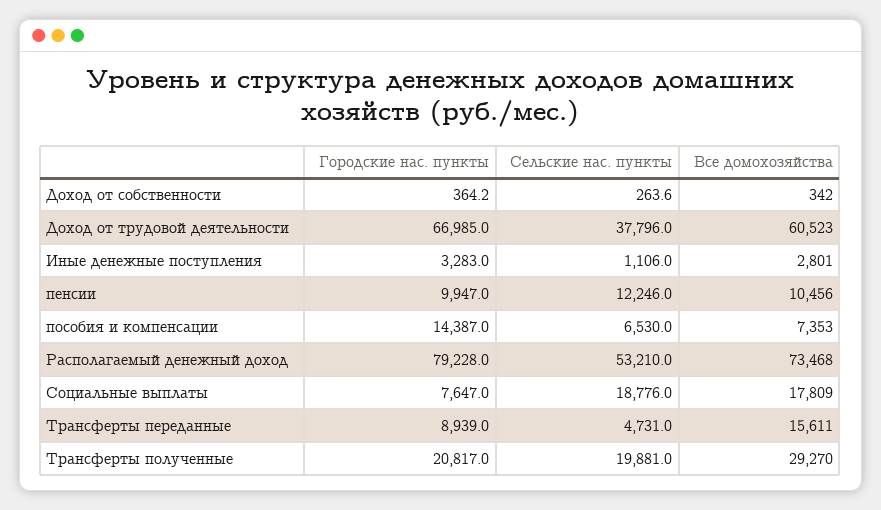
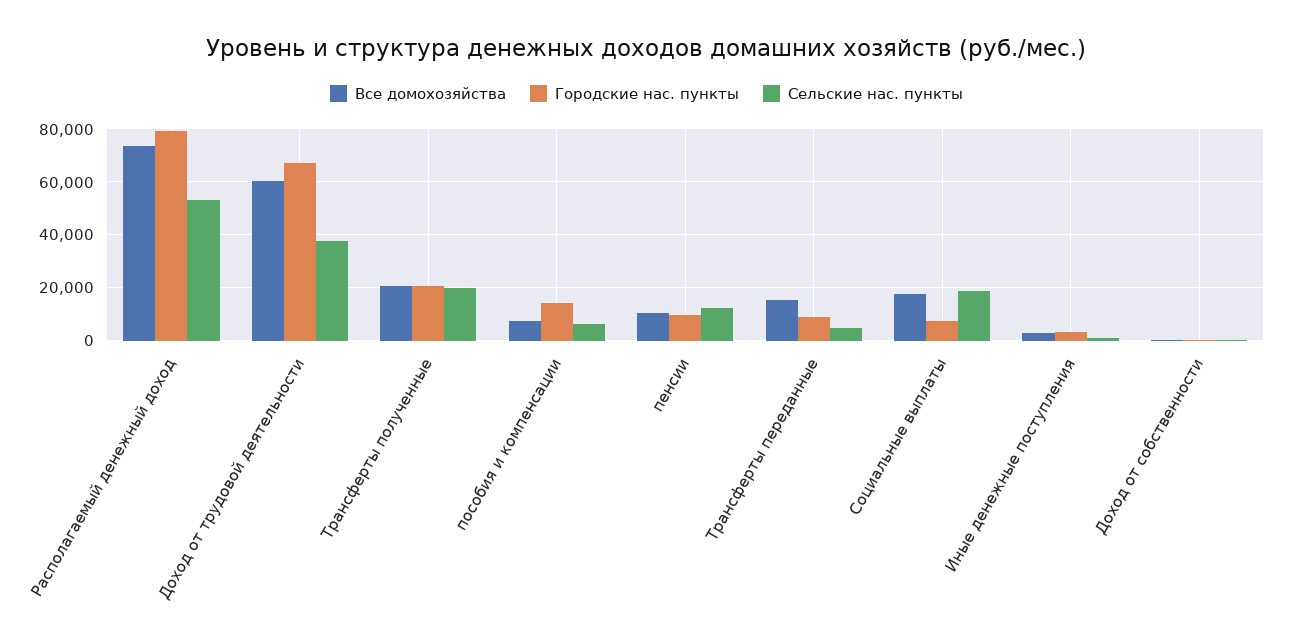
Все домохозяйства, Трансферты полученные: 29270 -> 20000

